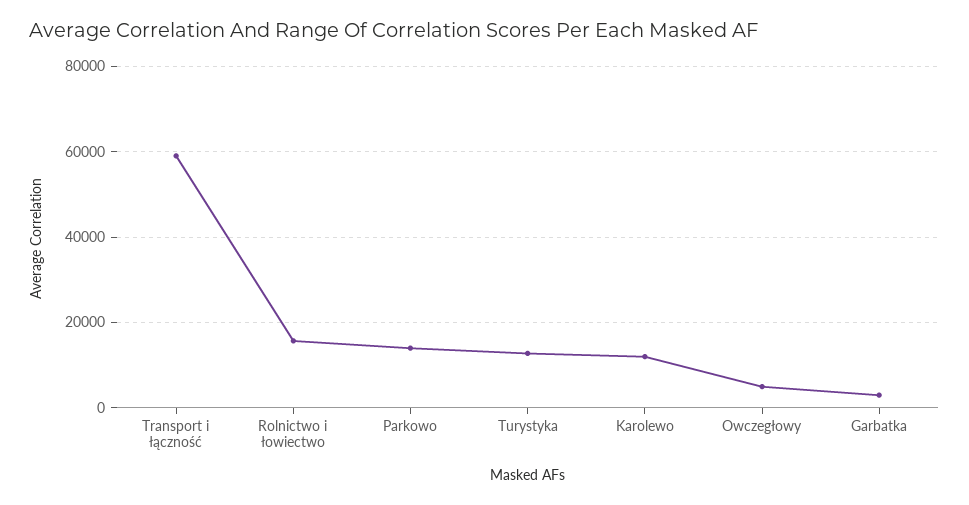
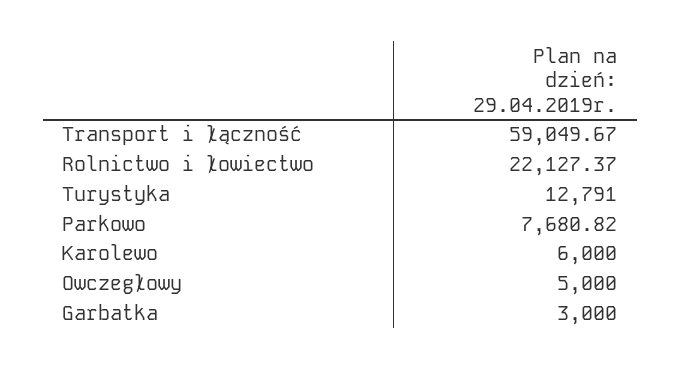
Rolnictwo i łowiectwo: 16000 -> 22127.37
Parkowo: 14000 -> 7680.82
Karolewo: 12000 -> 6000

